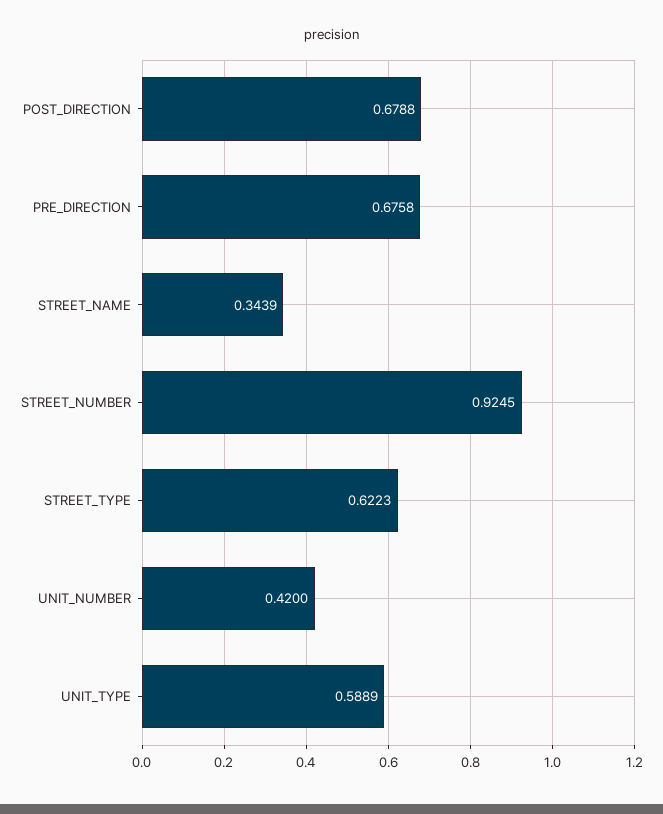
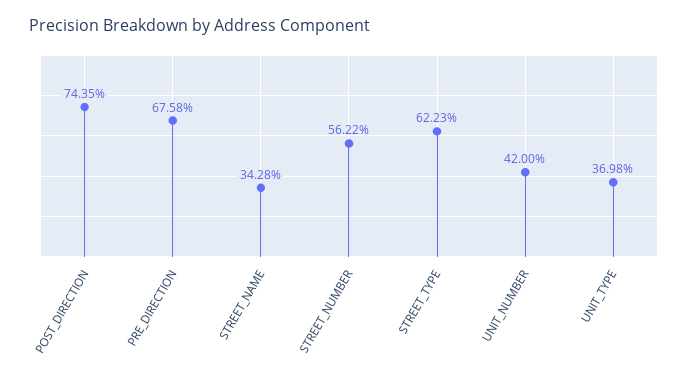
POST_DIRECTION: 0.6788 -> 0.7435
STREET_NAME: 0.3439 -> 0.3428
STREET_NUMBER: 0.9245 -> 0.5622
UNIT_TYPE: 0.5889 -> 0.3698

